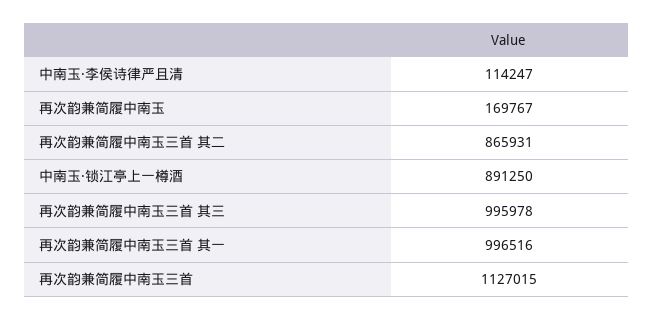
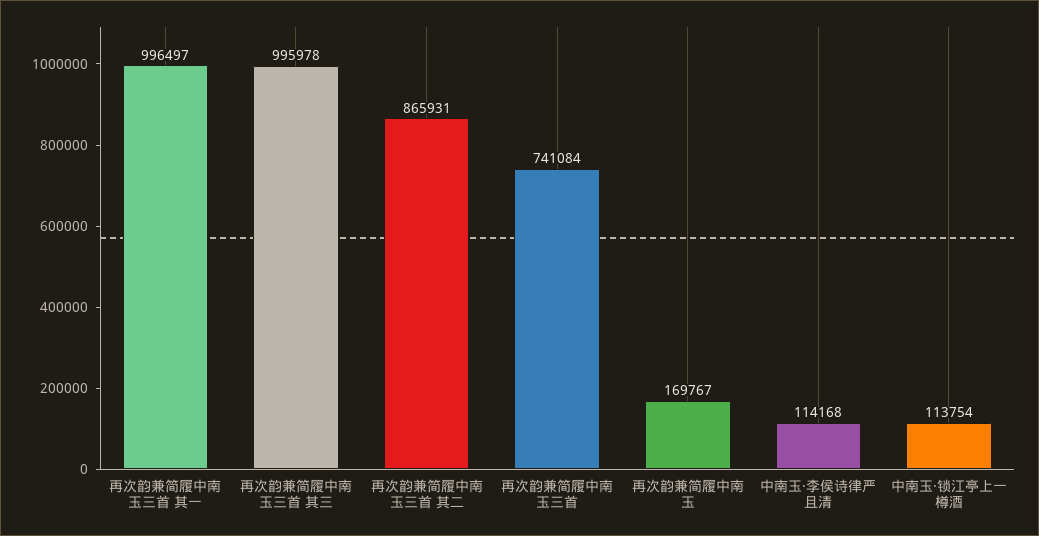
中南玉·李侯诗律严且清: 114247 -> 114168
中南玉·锁江亭上一樽酒: 891250 -> 113754
再次韵兼简履中南玉三首 其一: 996516 -> 996497
再次韵兼简履中南玉三首: 1127015 -> 741084

